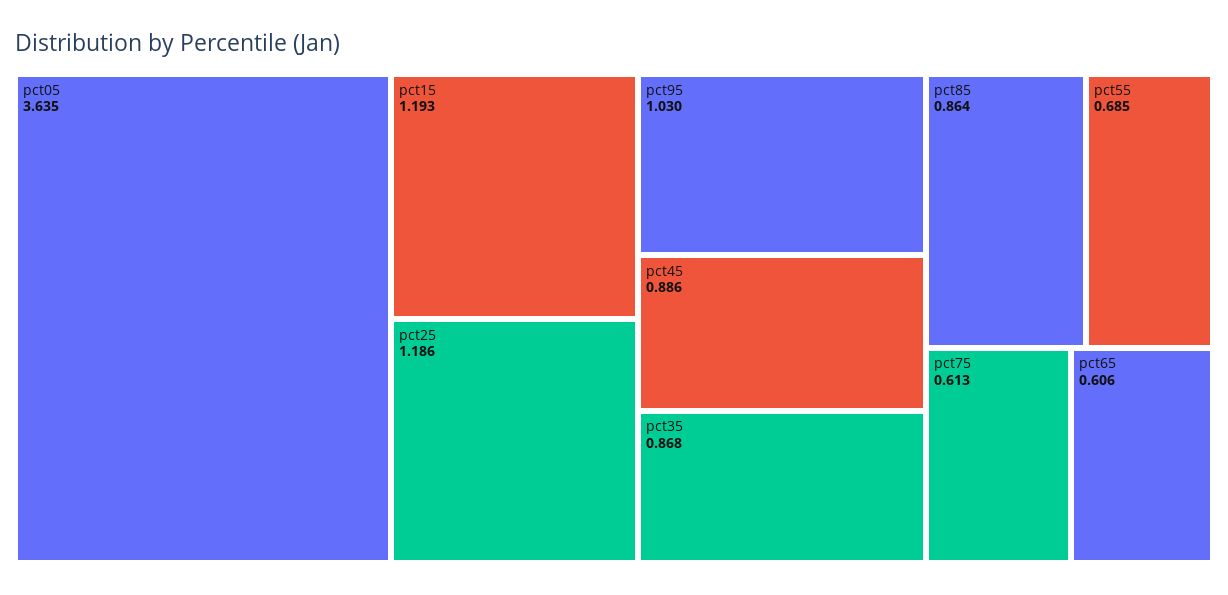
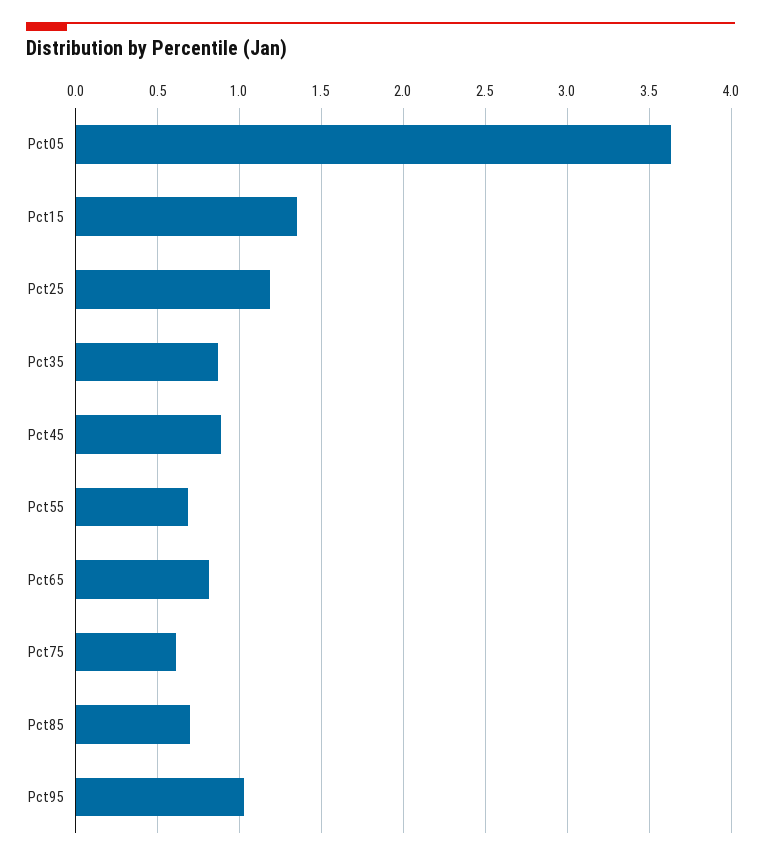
pct15: 1.193 -> 1.35
pct85: 0.864 -> 0.7
pct65: 0.606 -> 0.8

